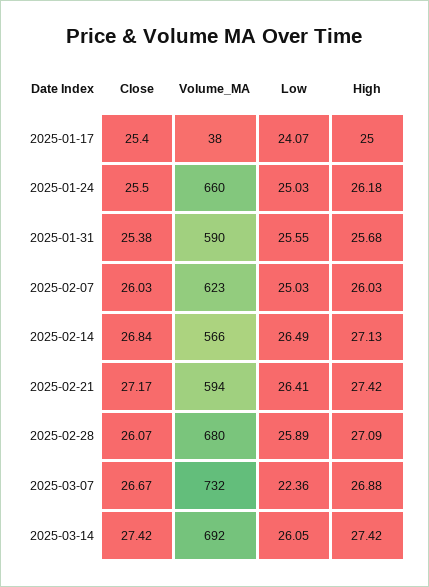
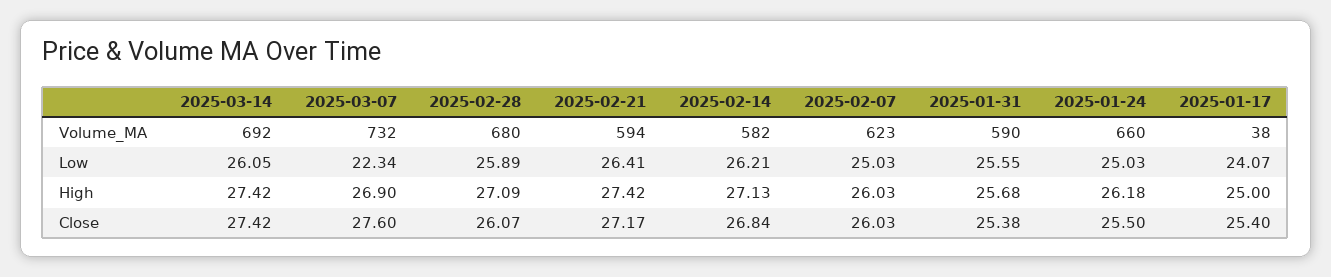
Volume_MA, 2025-02-14: 566 -> 582
Low, 2025-02-14: 26.49 -> 26.21
Close, 2025-03-07: 26.67 -> 27.6
Low, 2025-03-07: 22.36 -> 22.34
High, 2025-03-07: 26.88 -> 26.9

